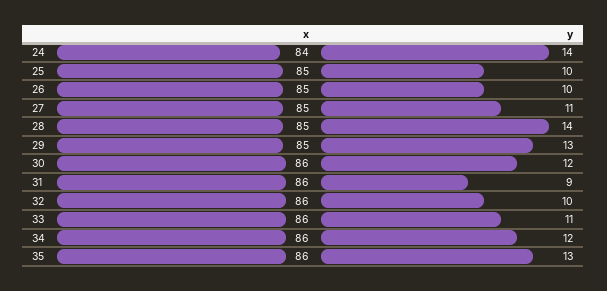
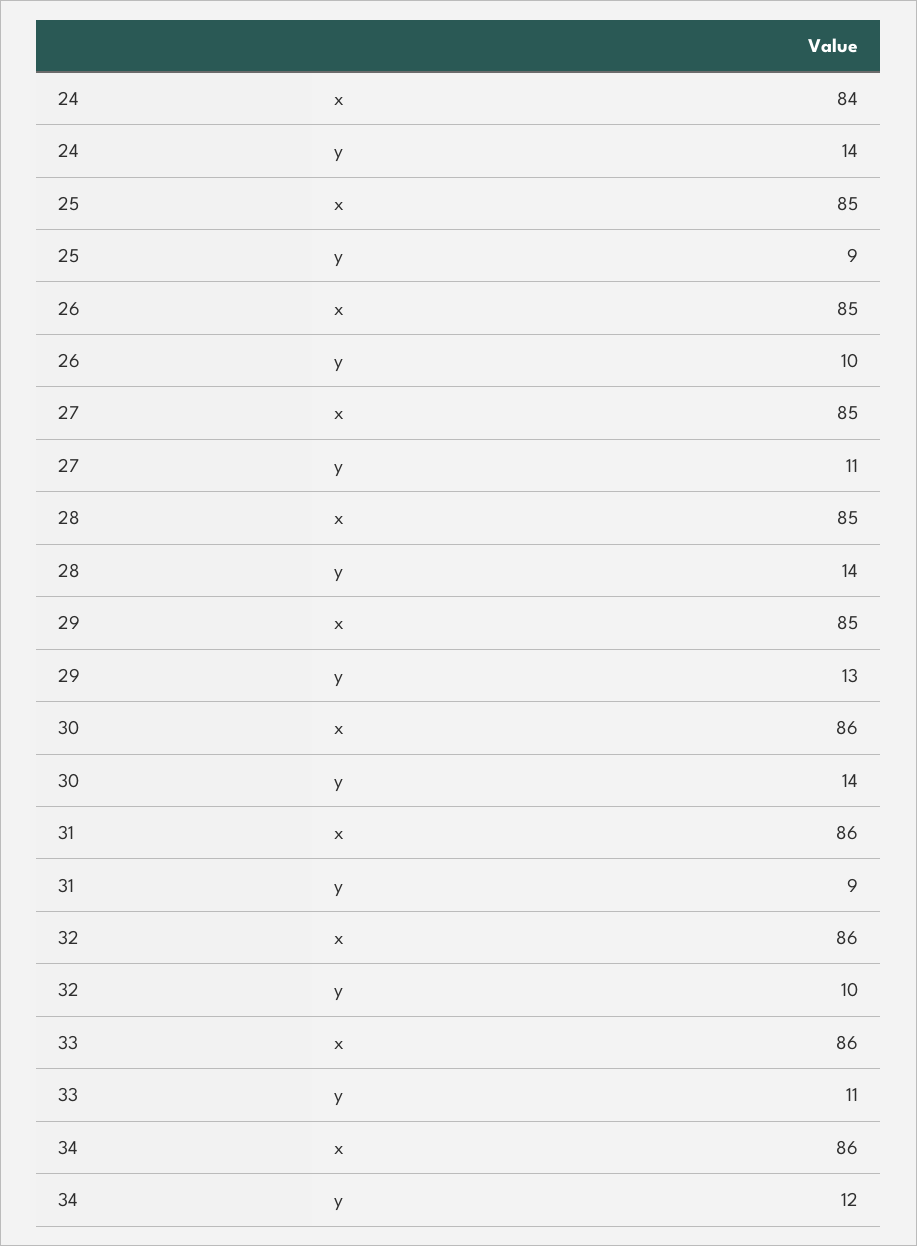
y, 25: 10 -> 9
y, 30: 12 -> 14
x, 35: 86 -> none
y, 35: 13 -> none

